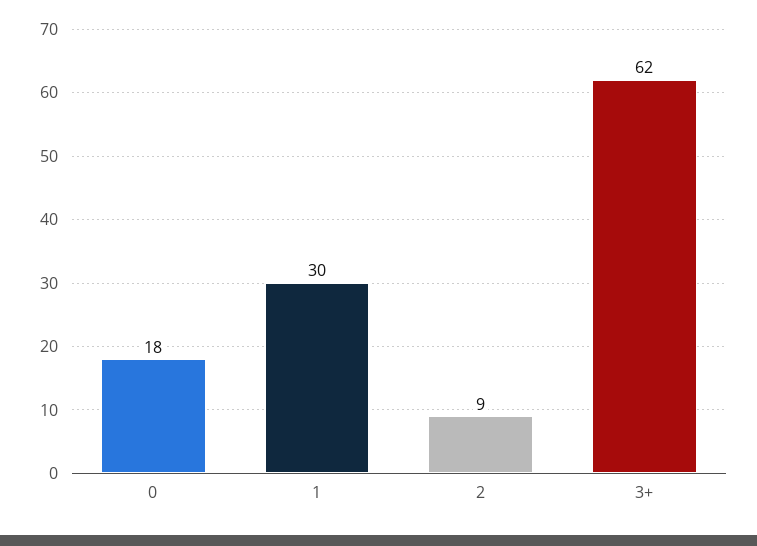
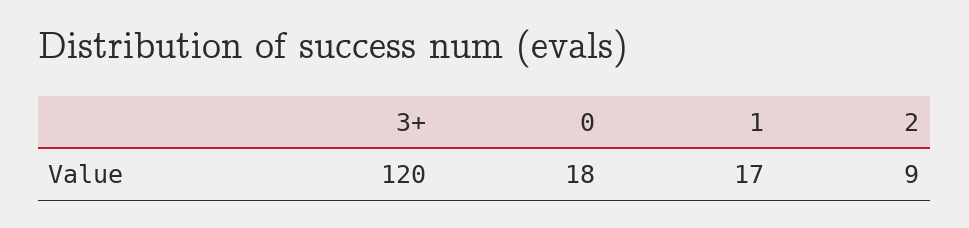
1: 30 -> 17
3+: 62 -> 120

